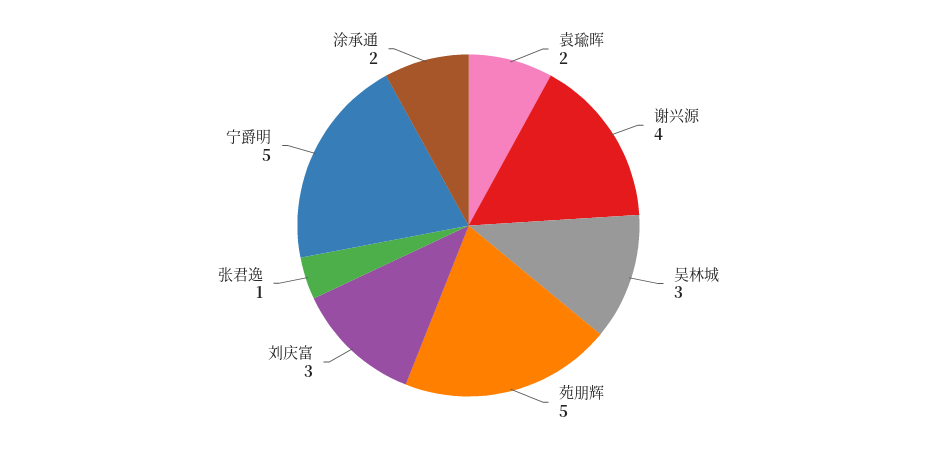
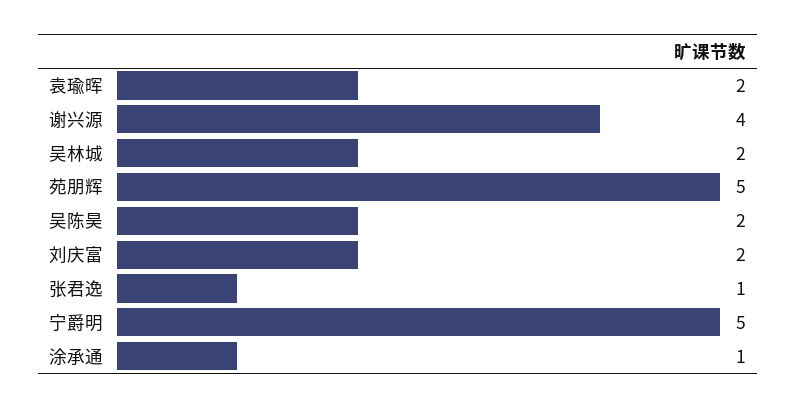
吴林城: 3 -> 2
刘庆富: 3 -> 2
涂承通: 2 -> 1
吴陈昊: none -> 2

